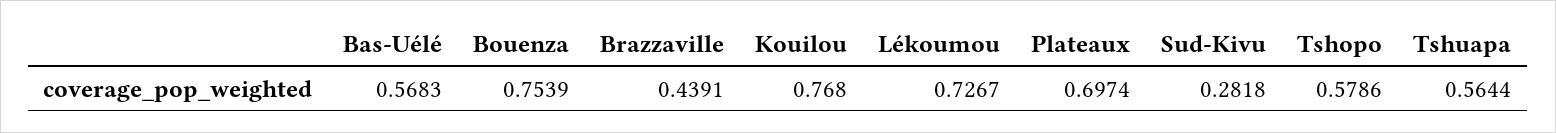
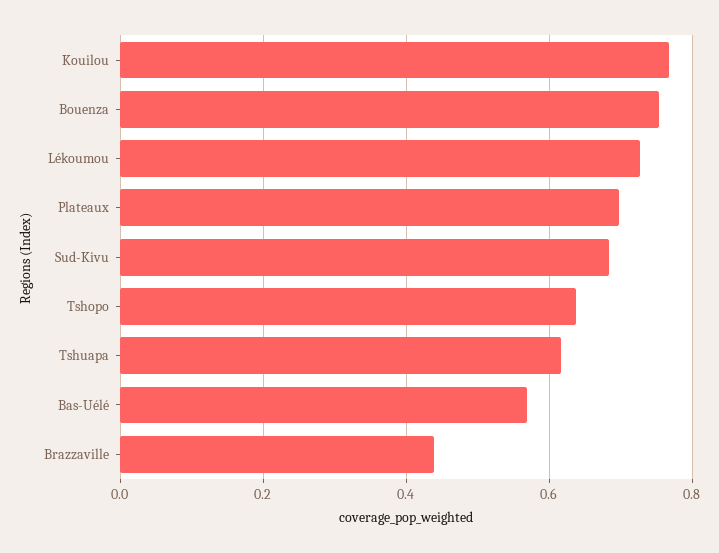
Sud-Kivu: 0.2818 -> 0.68
Tshopo: 0.5786 -> 0.64
Tshuapa: 0.5644 -> 0.62

